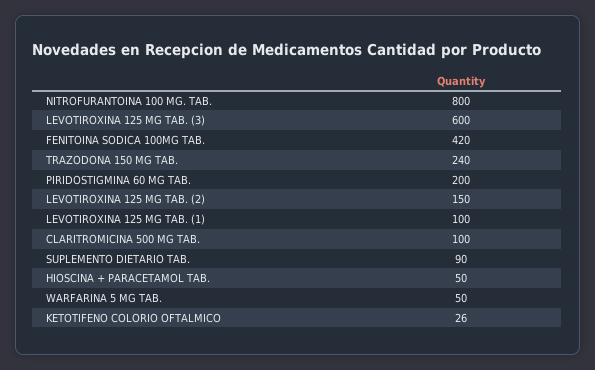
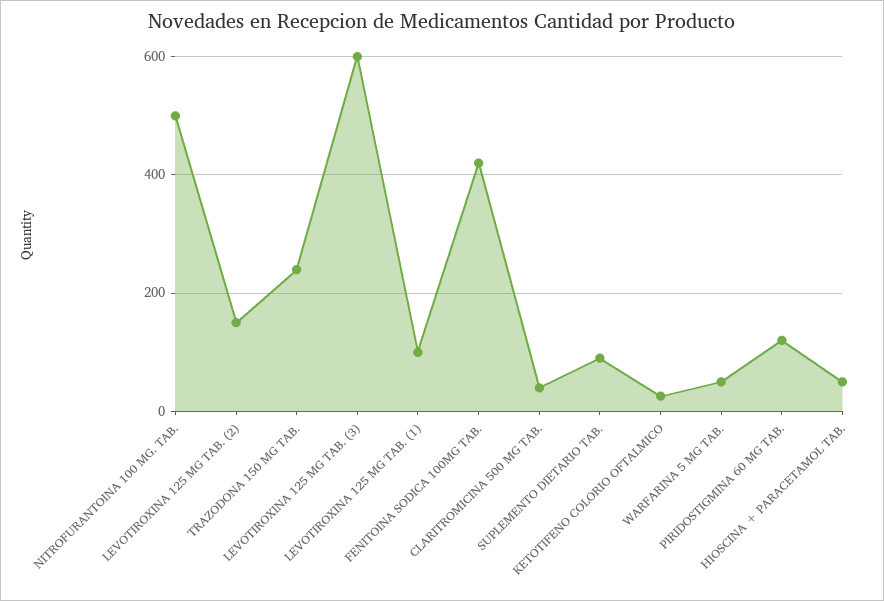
NITROFURANTOINA 100 MG. TAB.: 800 -> 500
PIRIDOSTIGMINA 60 MG TAB.: 200 -> 120
CLARITROMICINA 500 MG TAB.: 100 -> 40

